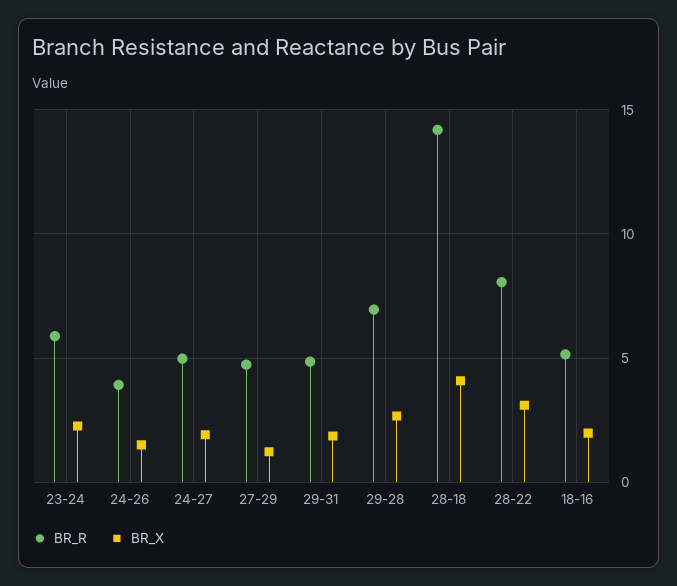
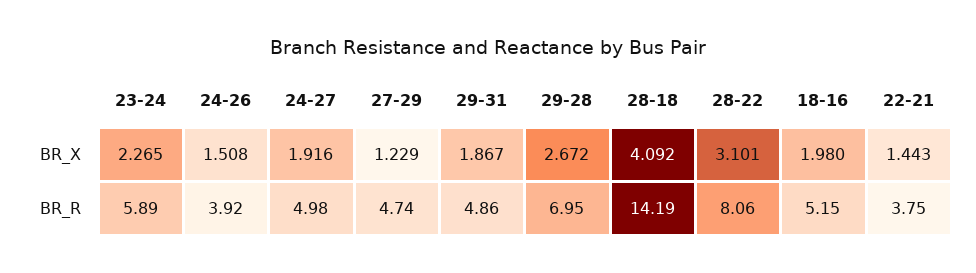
BR_X, 22-21: none -> 1.443
BR_R, 22-21: none -> 3.75

